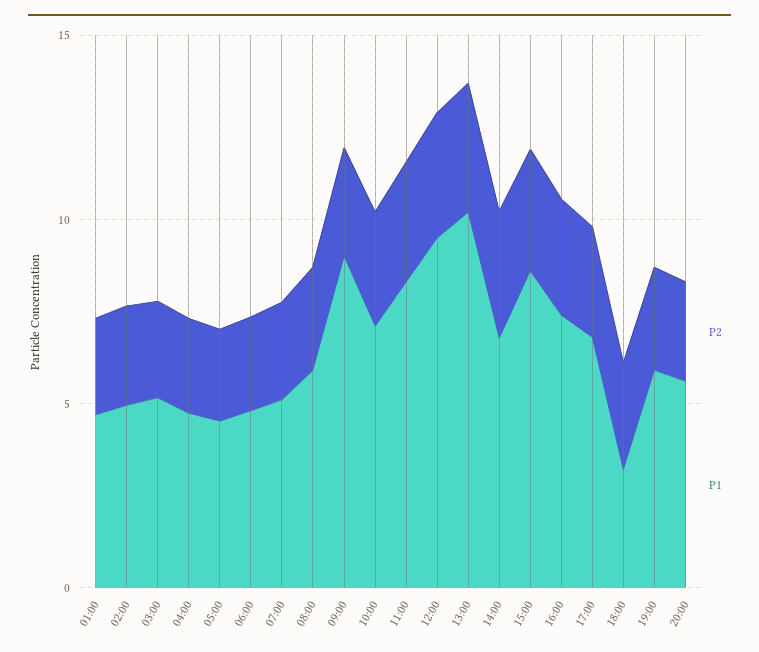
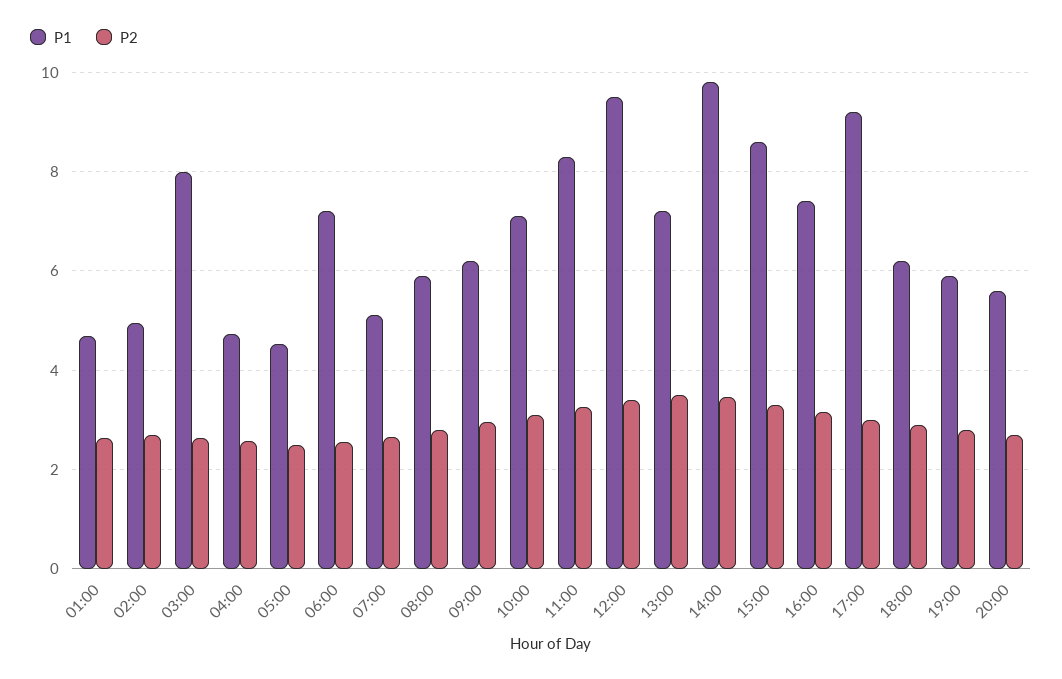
P1, 03:00: 5 -> 8
P1, 06:00: 5 -> 7.2
P1, 09:00: 9 -> 6.2
P1, 13:00: 10 -> 7.2
P1, 14:00: 7 -> 9.8
P1, 17:00: 7 -> 9.2
P1, 18:00: 3 -> 6.2

